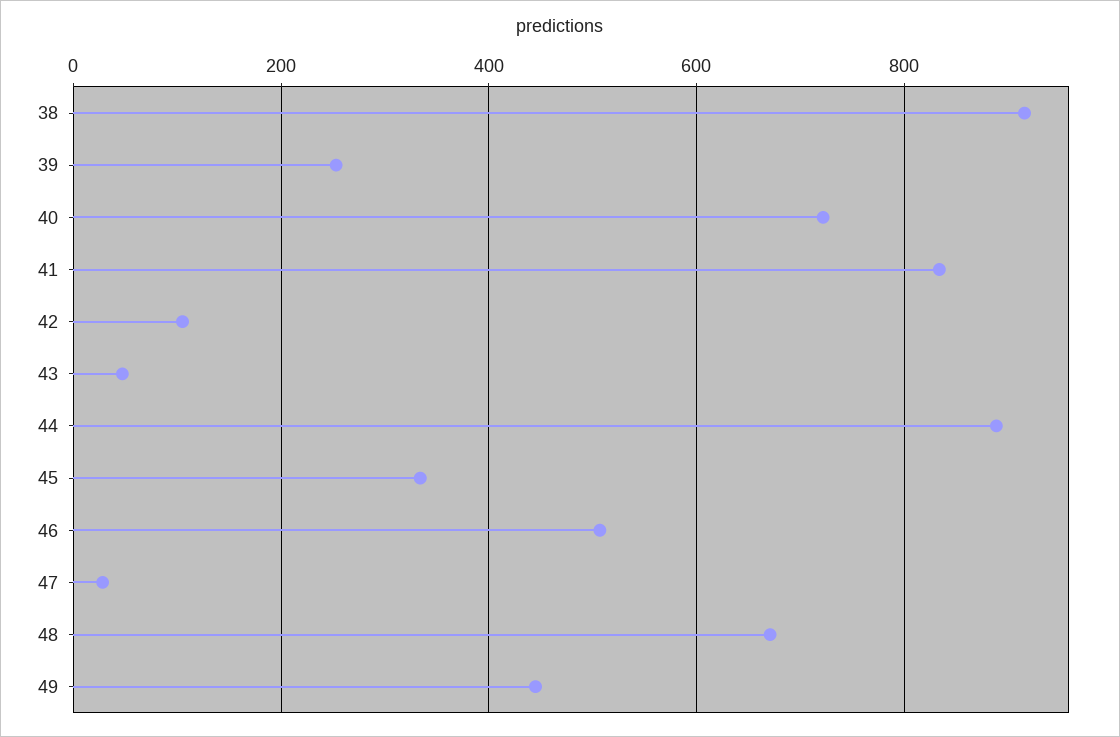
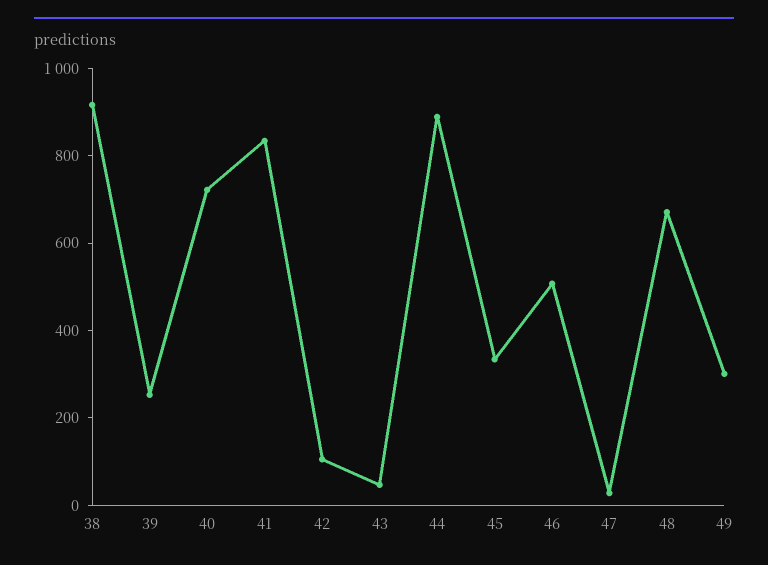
49: 440 -> 300

